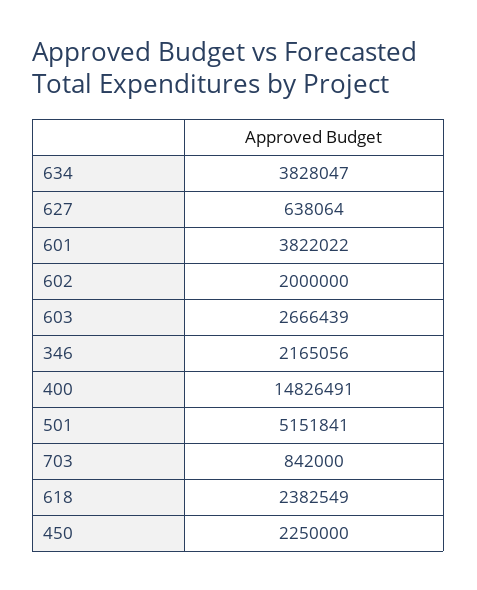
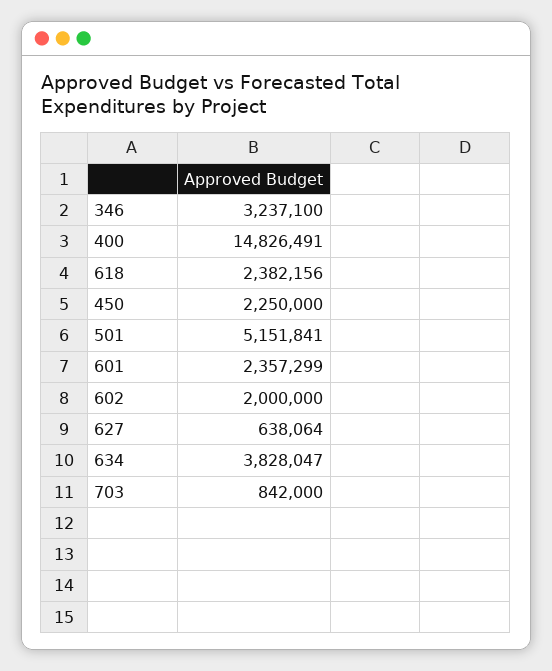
601: 3822022 -> 2357299
603: 2666439 -> none
346: 2165056 -> 3237100
618: 2382549 -> 2382156

